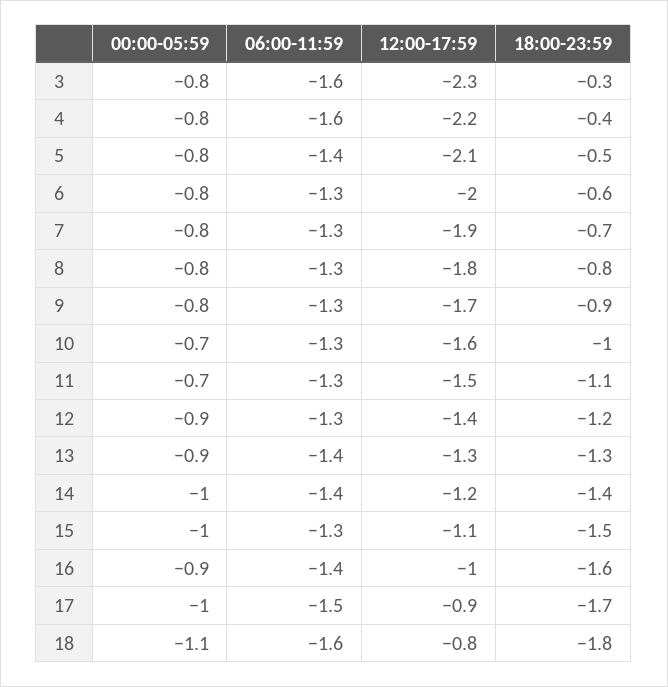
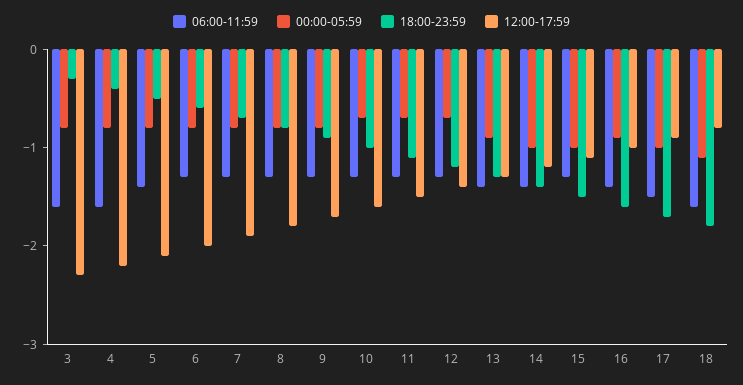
00:00-05:59, 12: -0.9 -> -0.7

